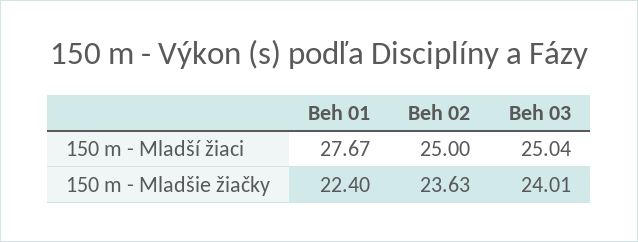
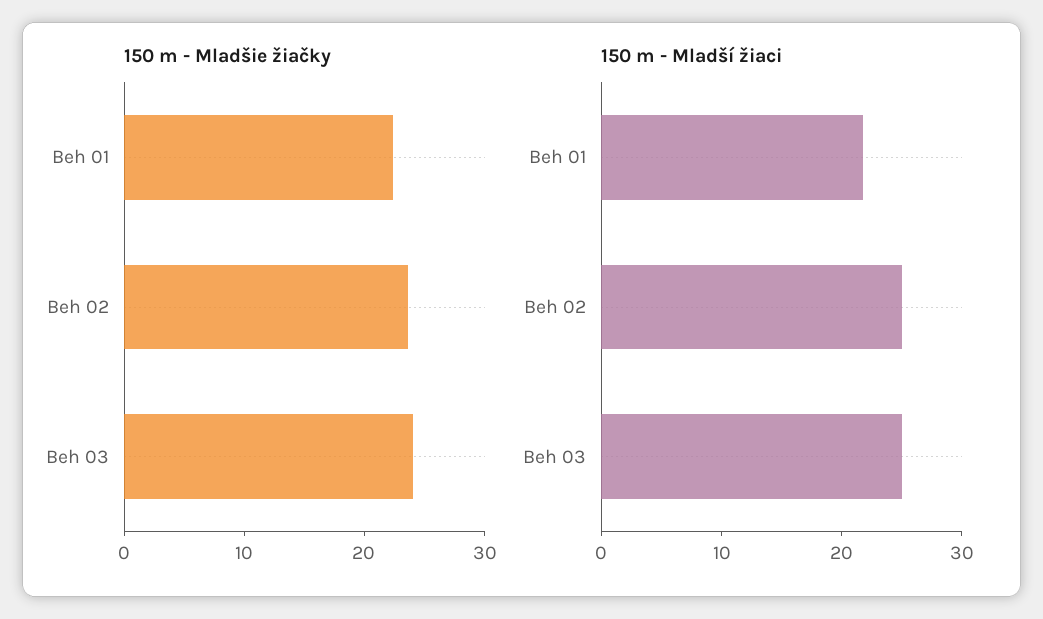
150 m - Mladší žiaci, Beh 01: 27.67 -> 22

